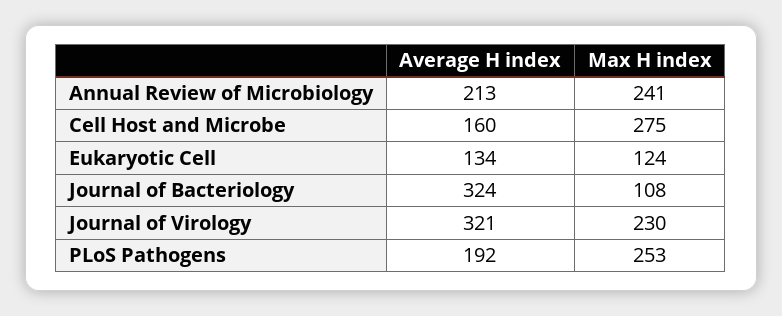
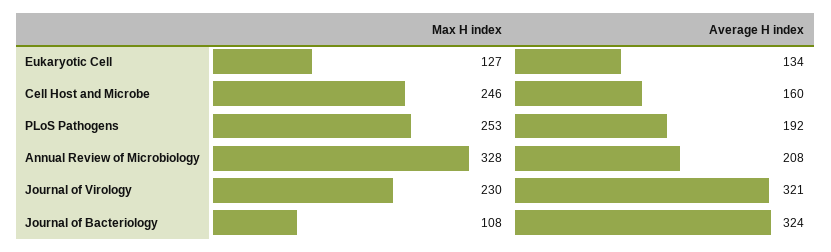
Average H index, Annual Review of Microbiology: 213 -> 208
Max H index, Annual Review of Microbiology: 241 -> 328
Max H index, Cell Host and Microbe: 275 -> 246
Max H index, Eukaryotic Cell: 124 -> 127

